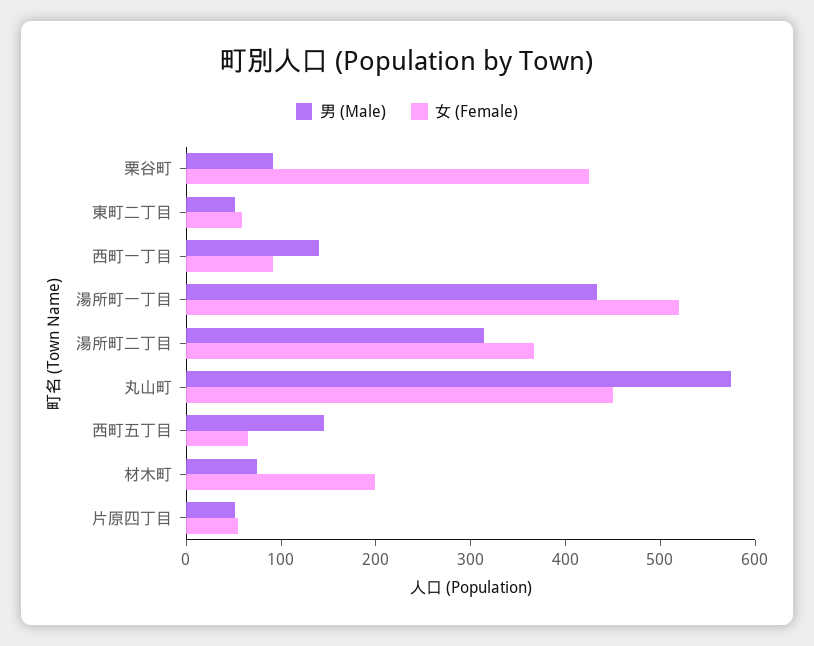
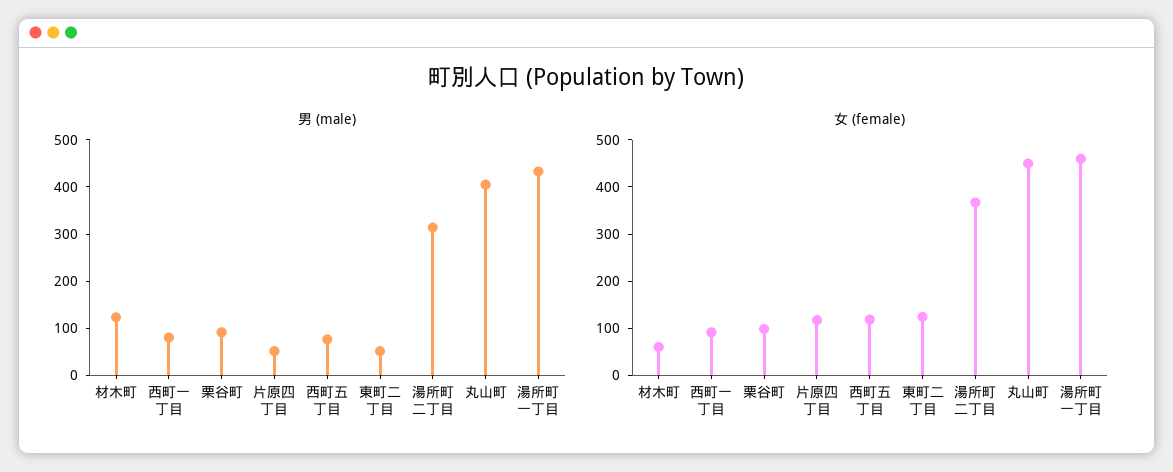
女 (Female), 栗谷町: 420 -> 100
女 (Female), 東町二丁目: 60 -> 120
男 (Male), 西町一丁目: 140 -> 80
女 (Female), 湯所町一丁目: 520 -> 460
男 (Male), 丸山町: 580 -> 400
男 (Male), 西町五丁目: 140 -> 80
女 (Female), 西町五丁目: 60 -> 120
男 (Male), 材木町: 80 -> 120
女 (Female), 材木町: 200 -> 60
女 (Female), 片原四丁目: 60 -> 120

